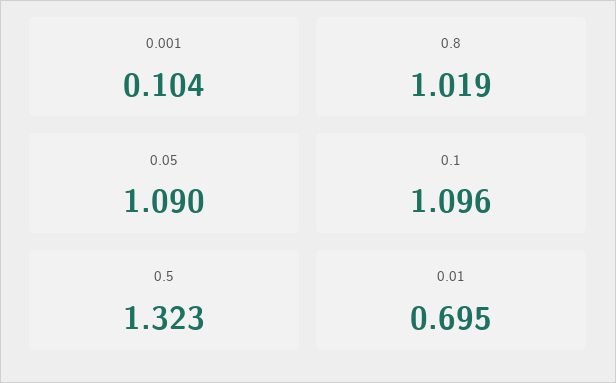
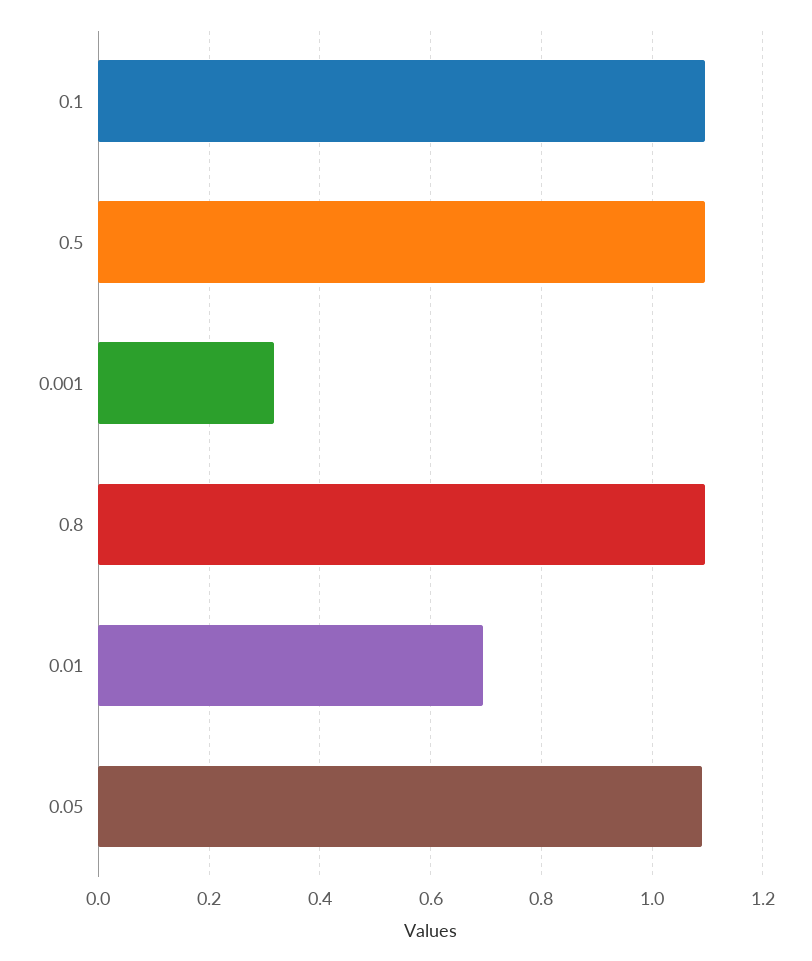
0.001: 0.104 -> 0.32
0.8: 1.019 -> 1.1
0.5: 1.323 -> 1.1

